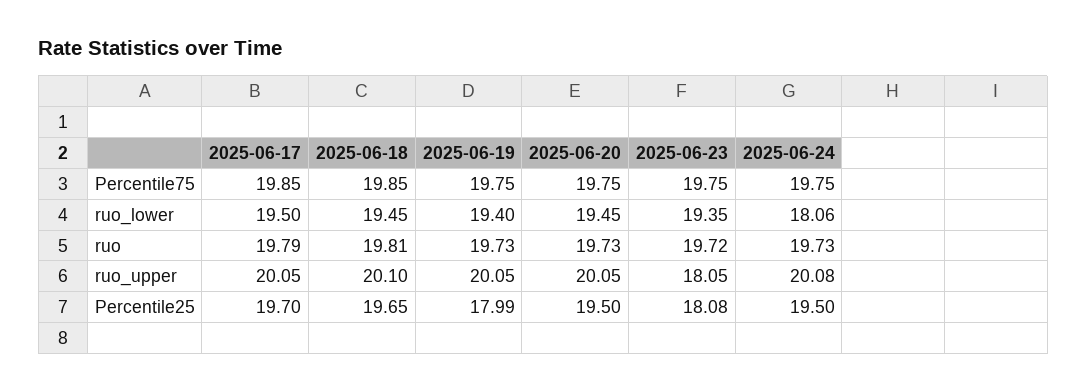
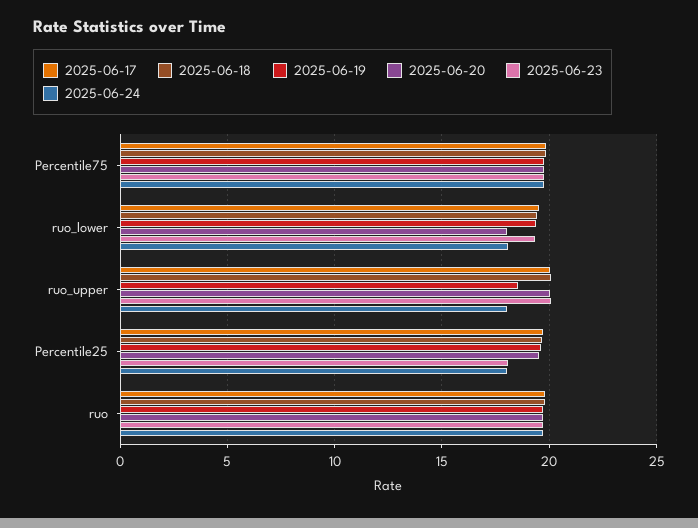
2025-06-20, ruo_lower: 19.45 -> 18
2025-06-19, ruo_upper: 20.05 -> 18.5
2025-06-23, ruo_upper: 18.05 -> 20
2025-06-24, ruo_upper: 20.08 -> 18
2025-06-19, Percentile25: 17.99 -> 19.5
2025-06-24, Percentile25: 19.5 -> 18

